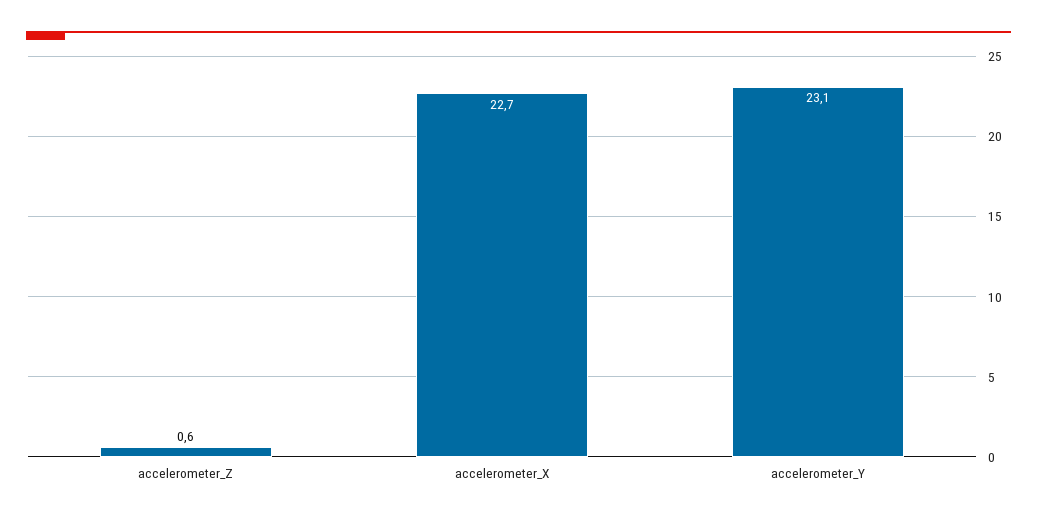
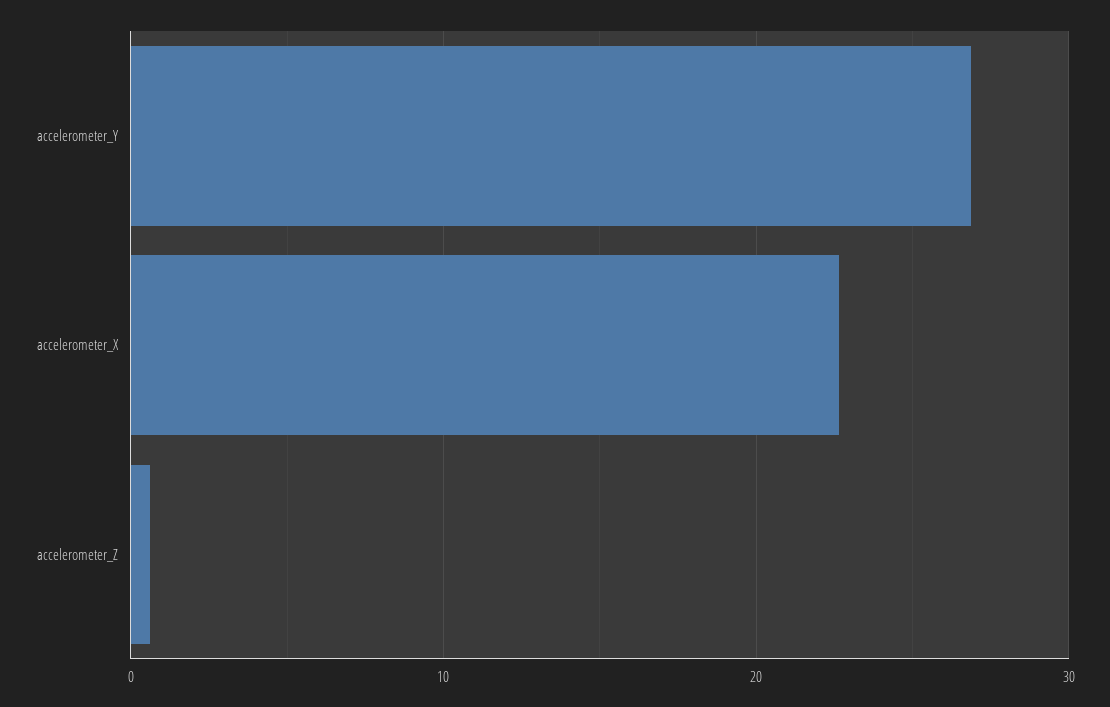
accelerometer_Y: 23.1 -> 27

